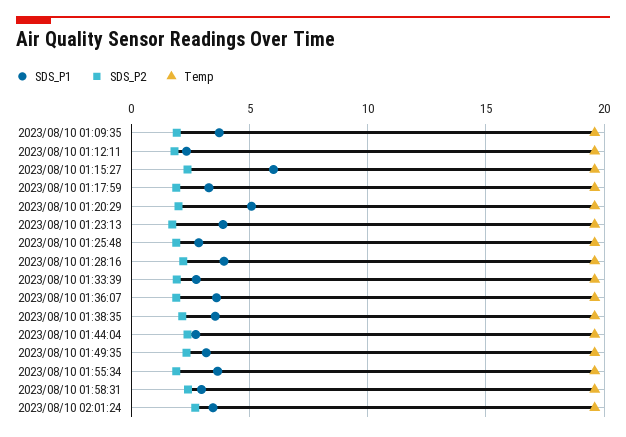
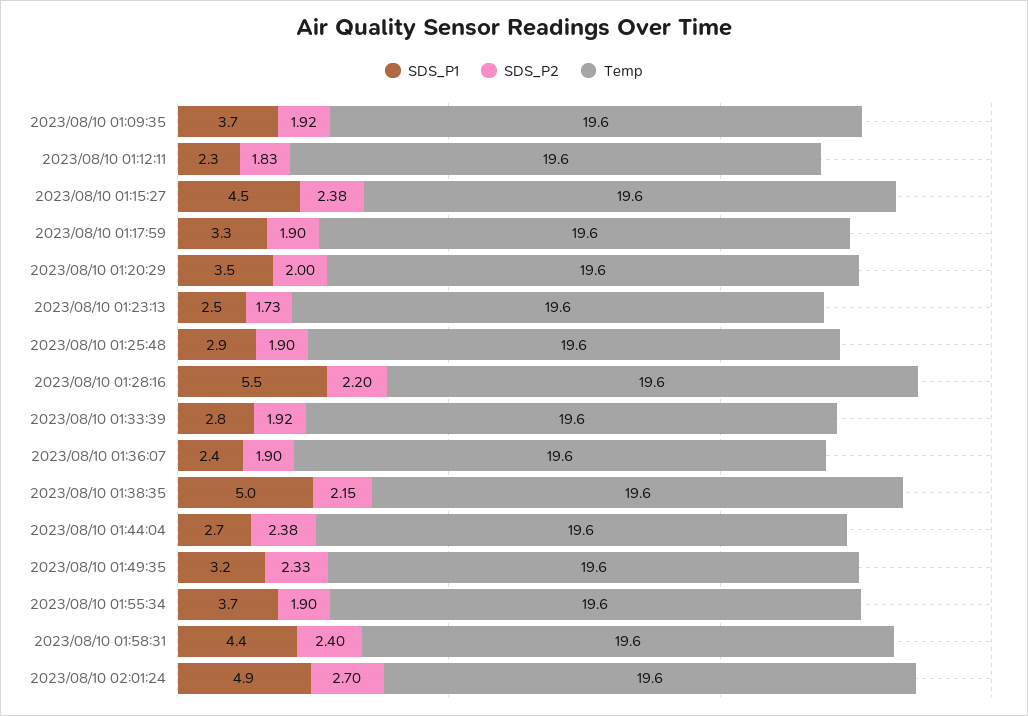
SDS_P1, 2023/08/10 01:15:27: 6 -> 4.5
SDS_P1, 2023/08/10 01:20:29: 5 -> 3.5
SDS_P1, 2023/08/10 01:23:13: 4 -> 2.5
SDS_P1, 2023/08/10 01:28:16: 4 -> 5.5
SDS_P1, 2023/08/10 01:36:07: 3.5 -> 2.4
SDS_P1, 2023/08/10 01:38:35: 3.5 -> 5
SDS_P1, 2023/08/10 01:58:31: 3 -> 4.4
SDS_P1, 2023/08/10 02:01:24: 3.5 -> 4.9

